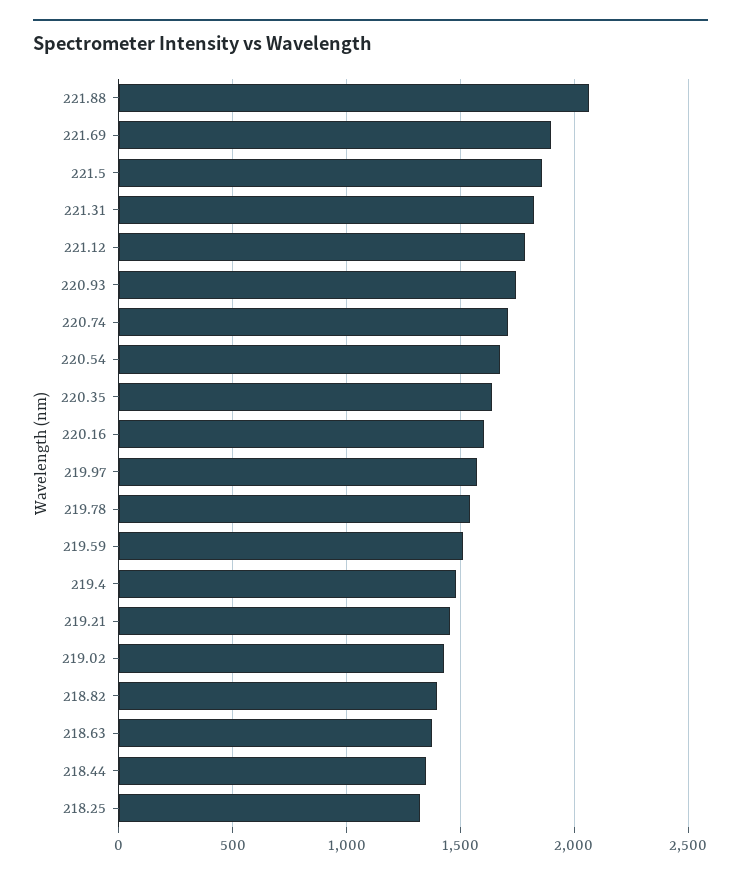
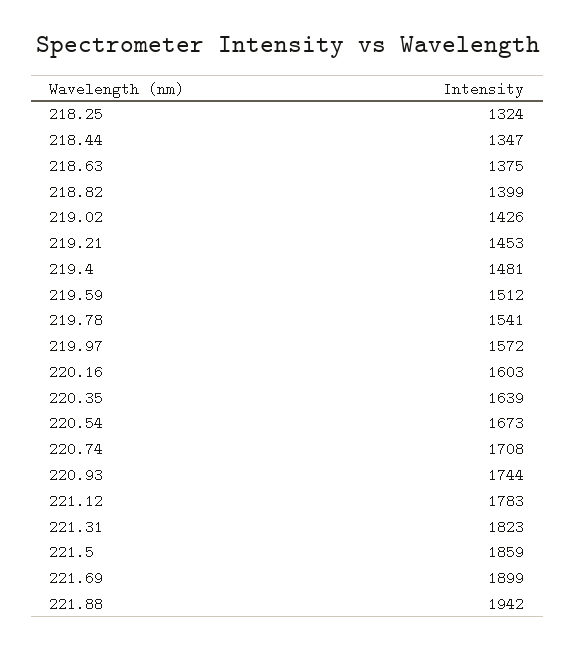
221.88: 2050 -> 1942

